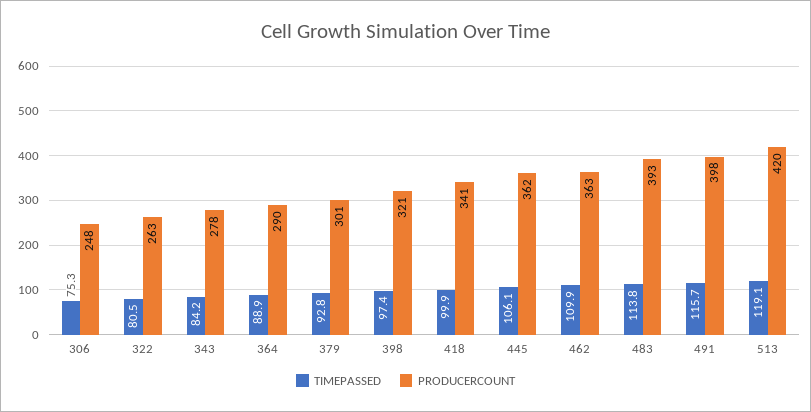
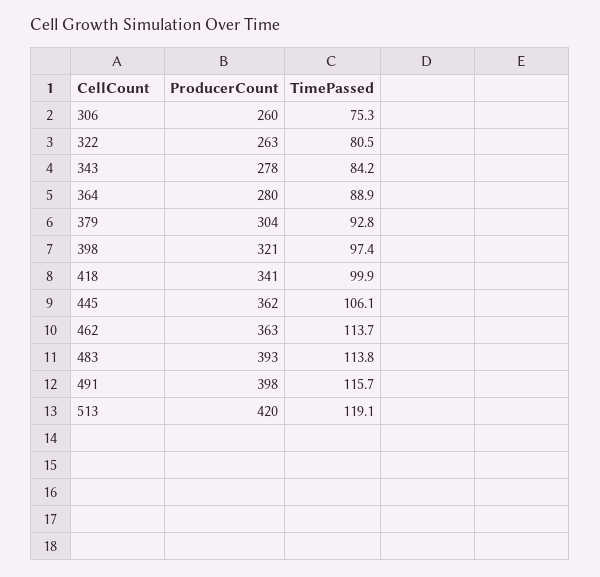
PRODUCERCOUNT, 306: 248 -> 260
PRODUCERCOUNT, 364: 290 -> 280
PRODUCERCOUNT, 379: 301 -> 304
TIMEPASSED, 462: 109.9 -> 113.7

